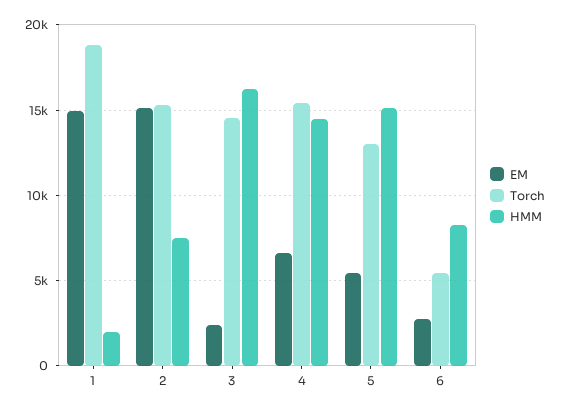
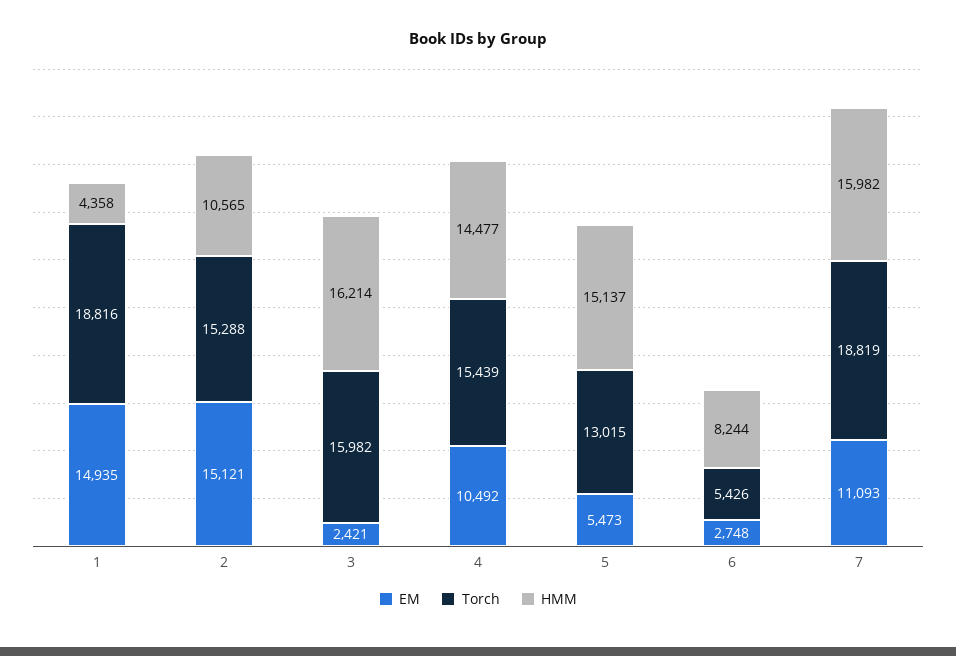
HMM, 1: 2000 -> 4358
HMM, 2: 7500 -> 10565
Torch, 3: 14500 -> 15982
EM, 4: 6500 -> 10492
EM, 7: none -> 11093
Torch, 7: none -> 18819
HMM, 7: none -> 15982

